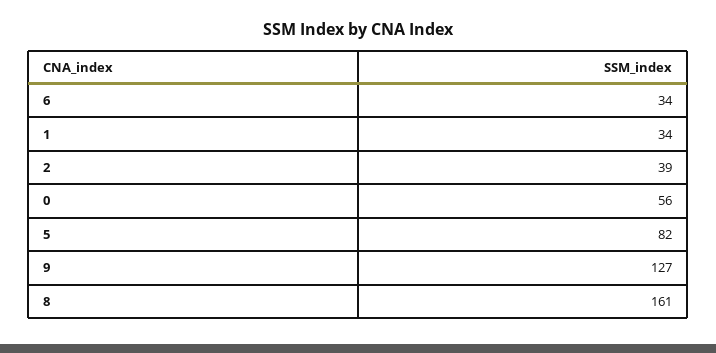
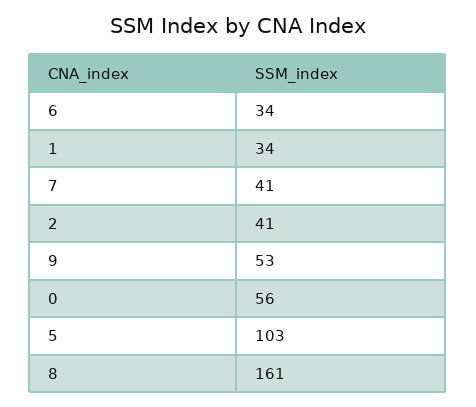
2: 39 -> 41
5: 82 -> 103
9: 127 -> 53
7: none -> 41

